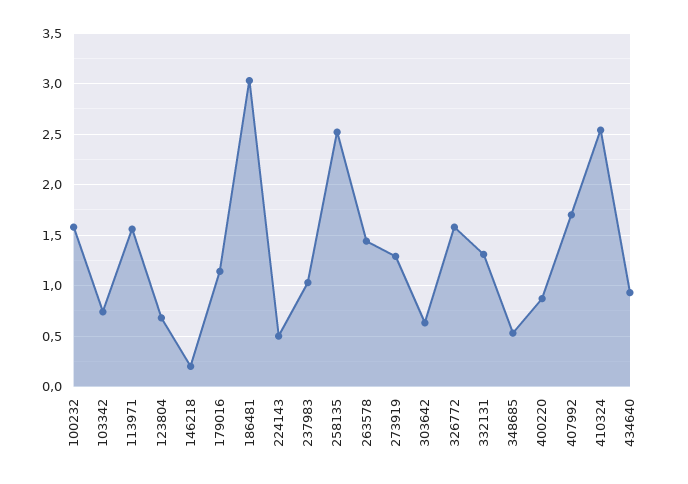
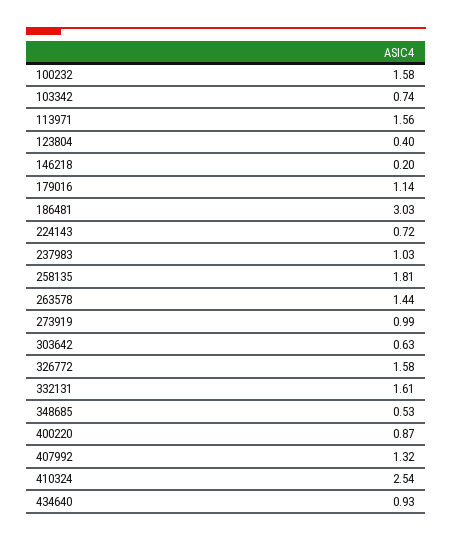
123804: 0.7 -> 0.4
224143: 0.5 -> 0.72
258135: 2.5 -> 1.81
273919: 1.3 -> 0.99
332131: 1.3 -> 1.61
407992: 1.7 -> 1.32

